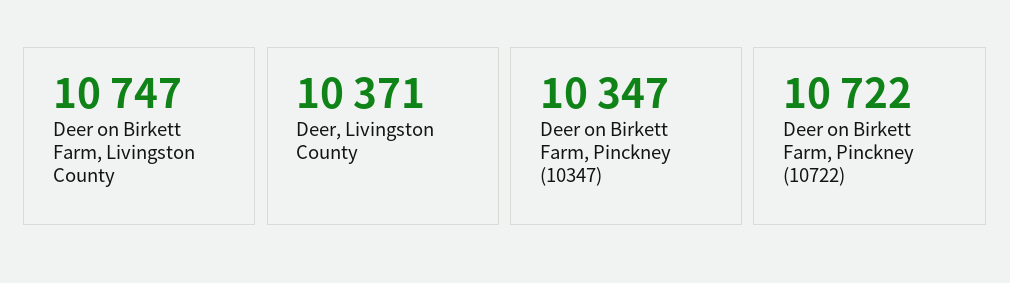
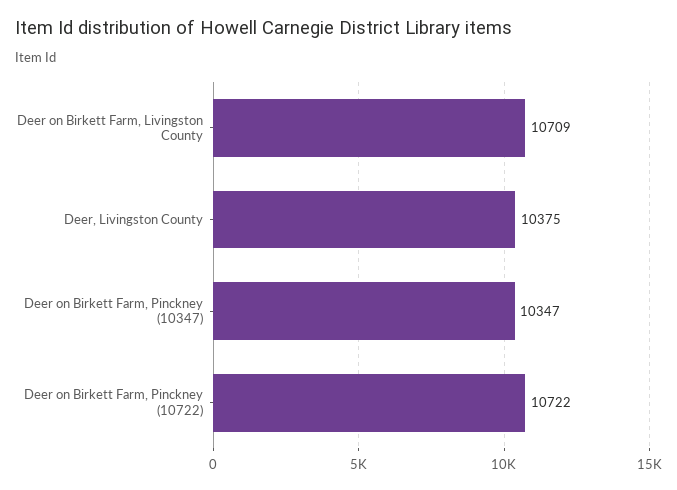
Deer on Birkett Farm, Livingston County: 10747 -> 10709
Deer, Livingston County: 10371 -> 10375

